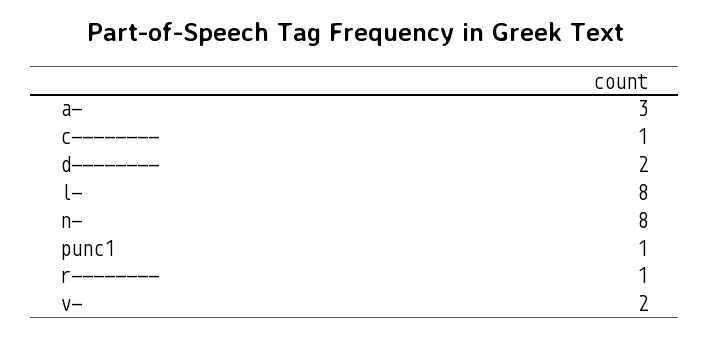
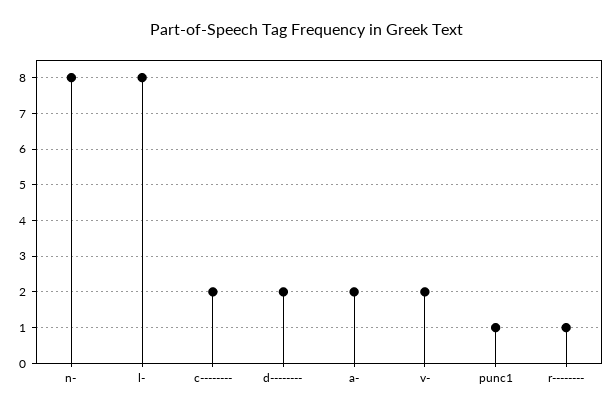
a-: 3 -> 2
c--------: 1 -> 2

